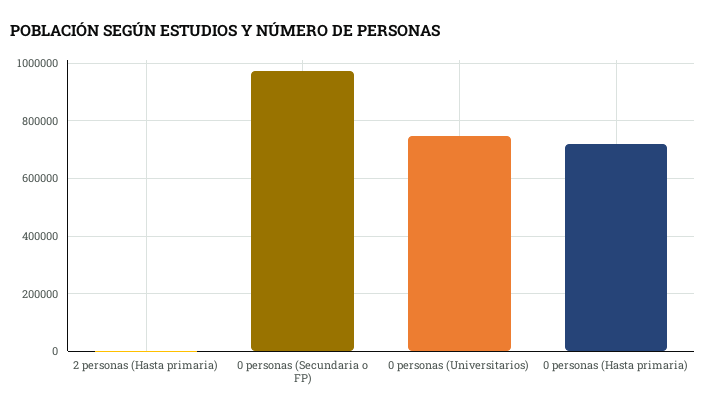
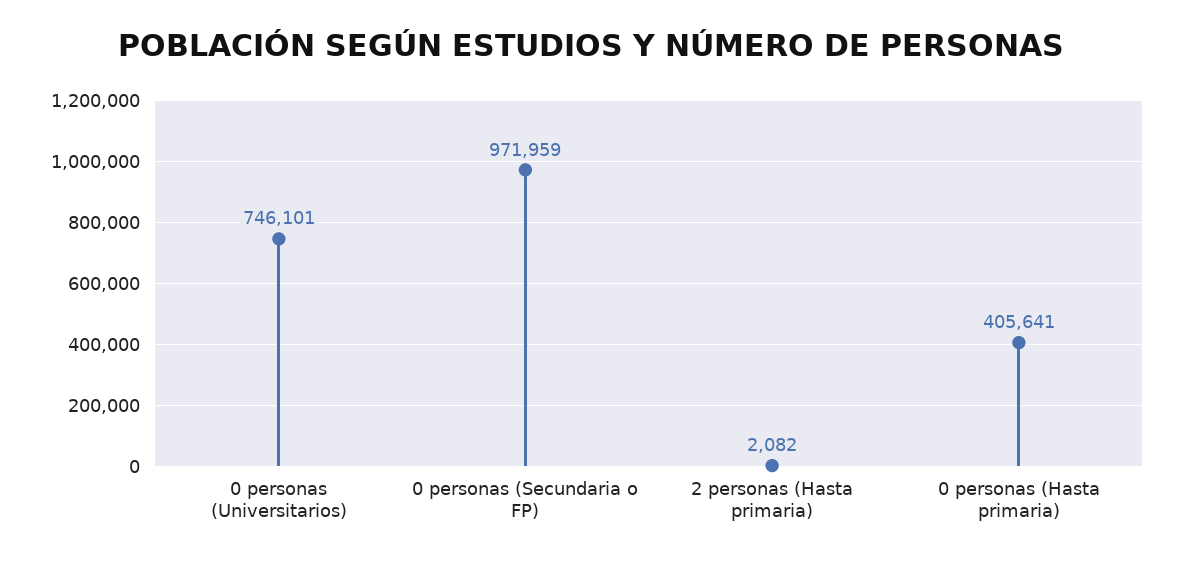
0 personas (Hasta primaria): 725000 -> 405641

